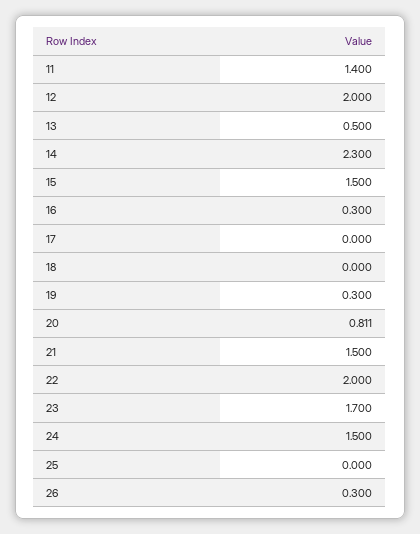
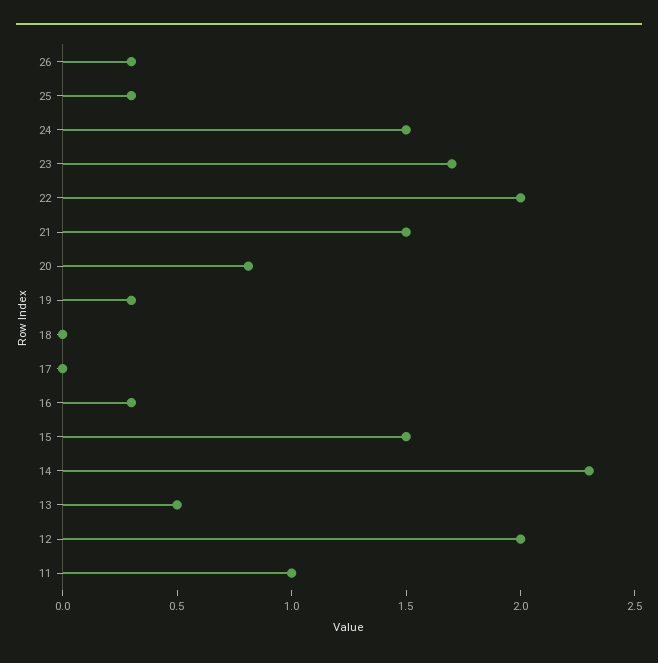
11: 1.4 -> 1
25: 0 -> 0.3

